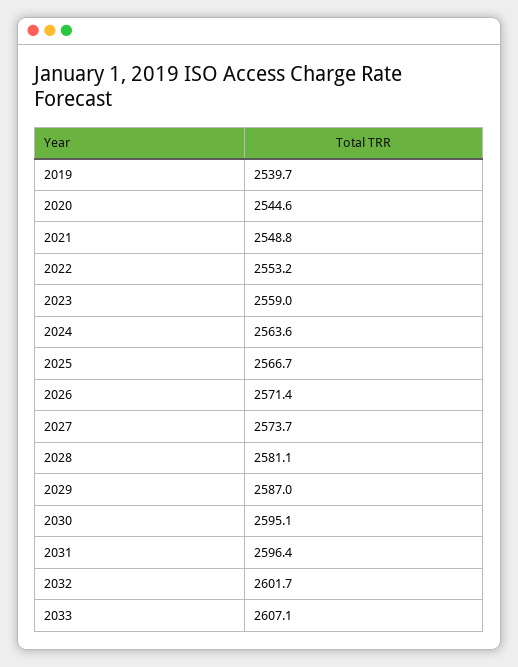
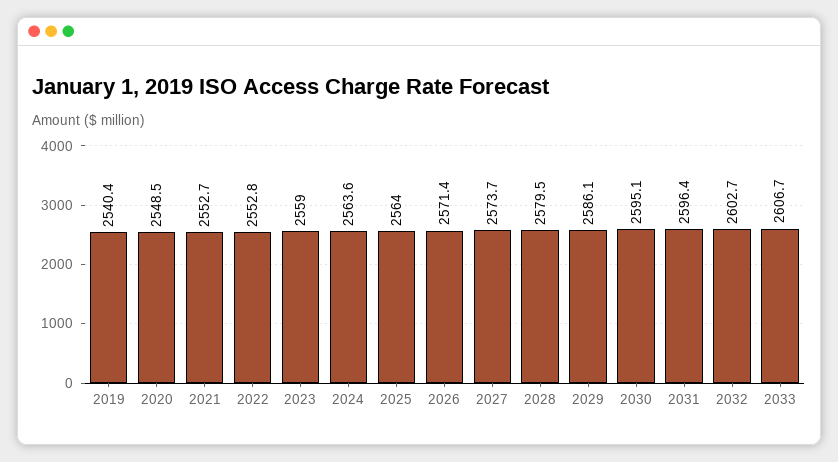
2019: 2539.7 -> 2540.4
2020: 2544.6 -> 2548.5
2021: 2548.8 -> 2552.7
2022: 2553.2 -> 2552.8
2025: 2566.7 -> 2564
2028: 2581.1 -> 2579.5
2029: 2587 -> 2586.1
2032: 2601.7 -> 2602.7
2033: 2607.1 -> 2606.7

